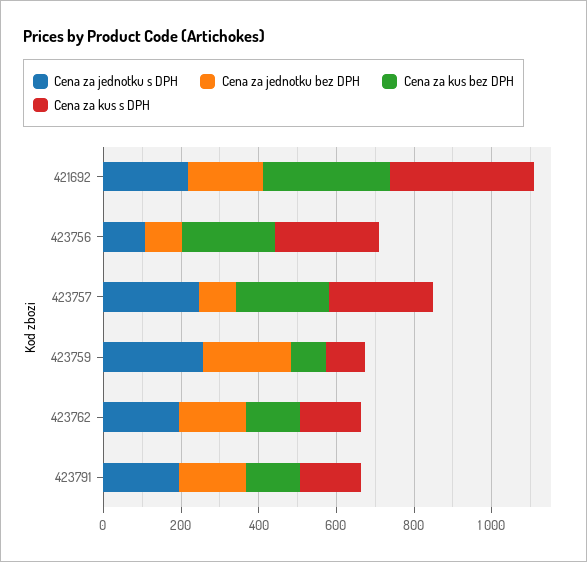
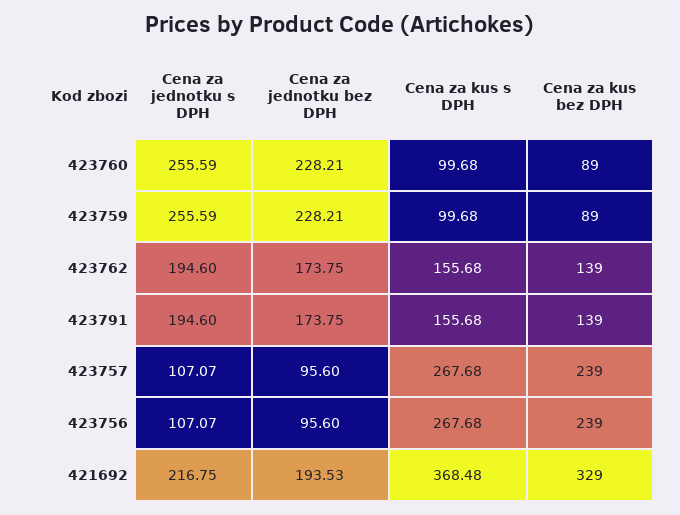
Cena za jednotku s DPH, 423757: 250 -> 107.07
Cena za jednotku s DPH, 423760: none -> 255.59
Cena za jednotku bez DPH, 423760: none -> 228.21
Cena za kus s DPH, 423760: none -> 99.68
Cena za kus bez DPH, 423760: none -> 89

